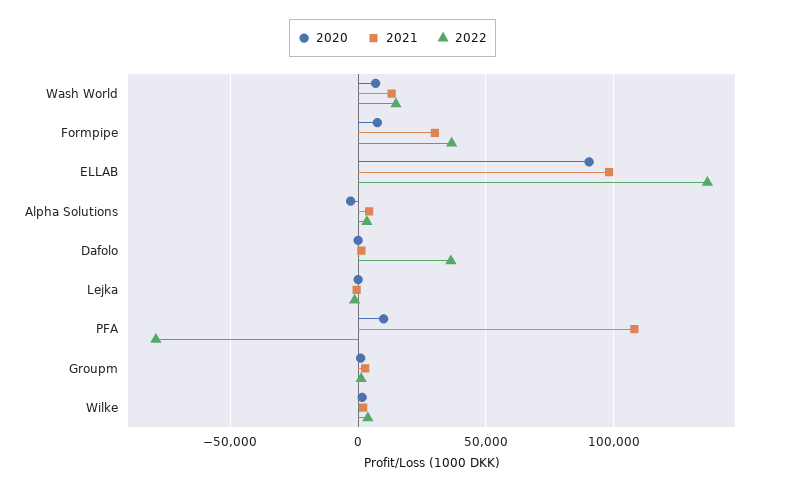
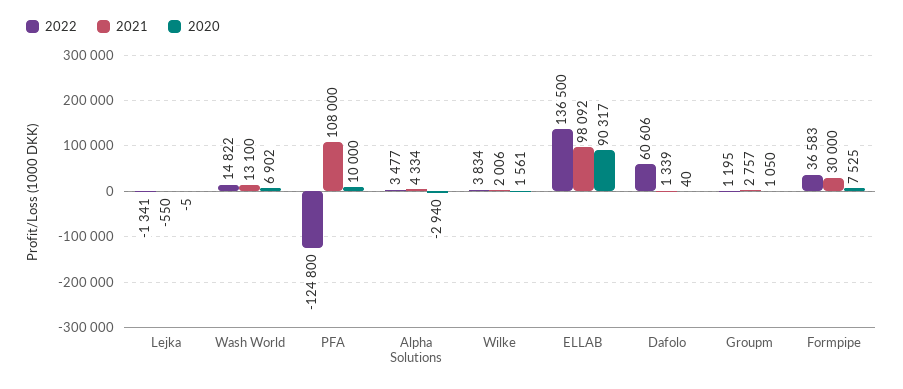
2022, Dafolo: 35000 -> 60606
2022, PFA: -80000 -> -124800

